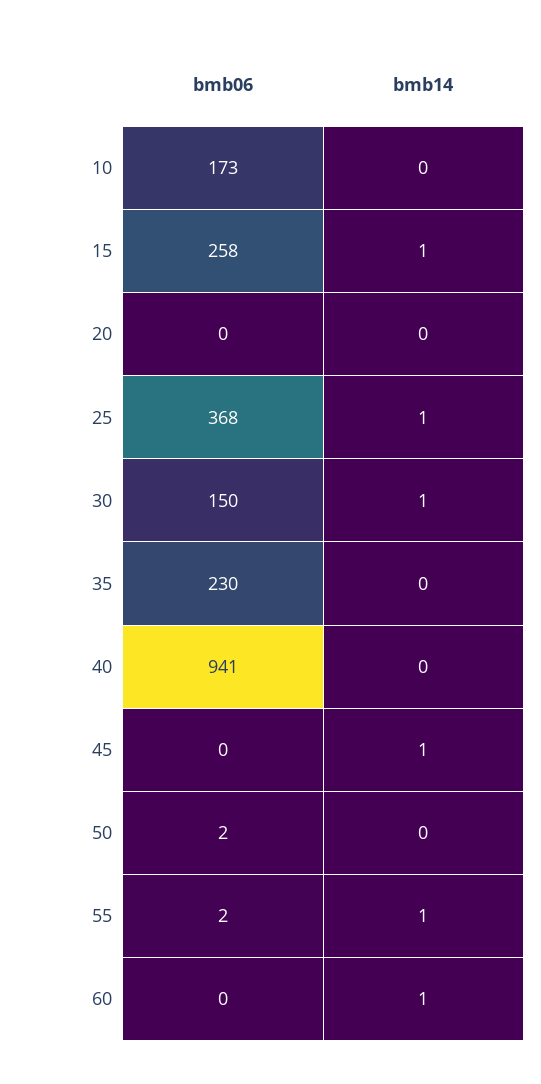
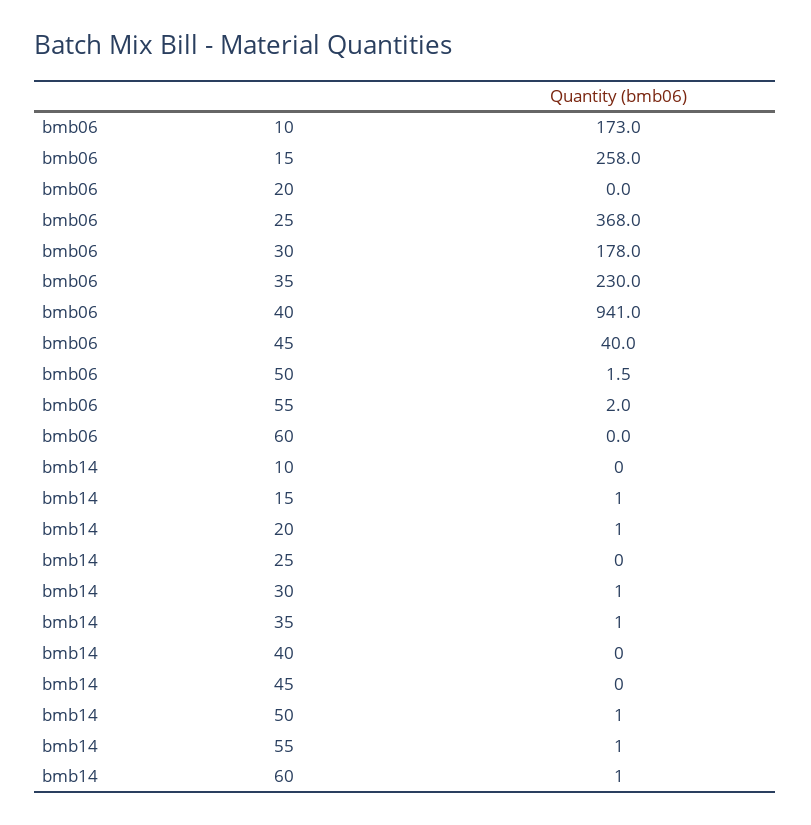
bmb14, 20: 0 -> 1
bmb14, 25: 1 -> 0
bmb06, 30: 150 -> 178
bmb14, 35: 0 -> 1
bmb06, 45: 0 -> 40
bmb14, 45: 1 -> 0
bmb14, 50: 0 -> 1

